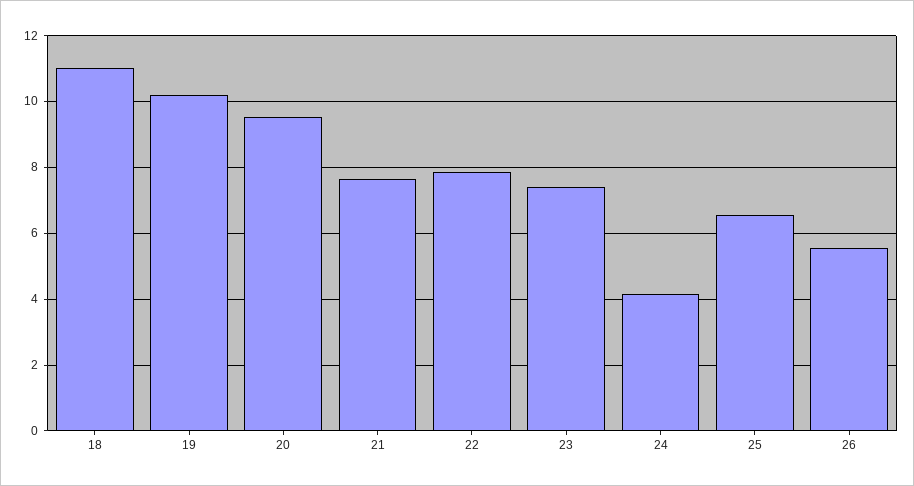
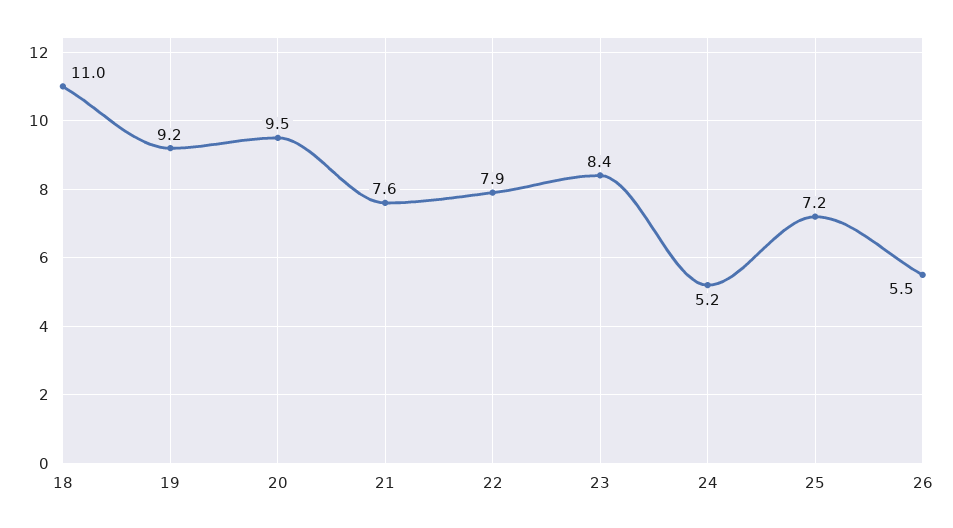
19: 10.2 -> 9.2
23: 7.4 -> 8.4
24: 4.2 -> 5.2
25: 6.6 -> 7.2

